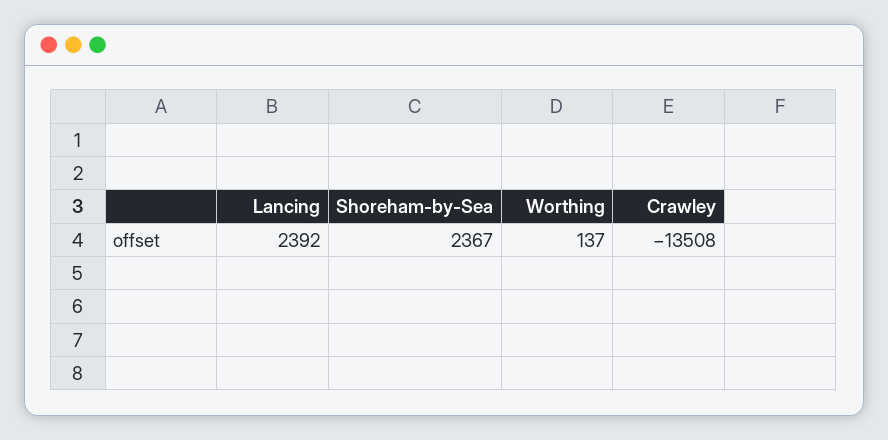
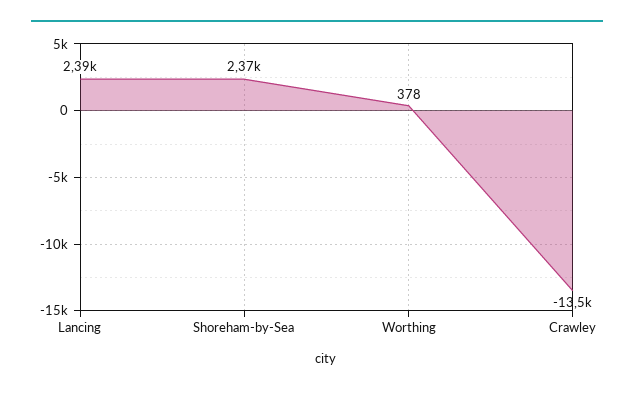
Worthing: 137 -> 378

